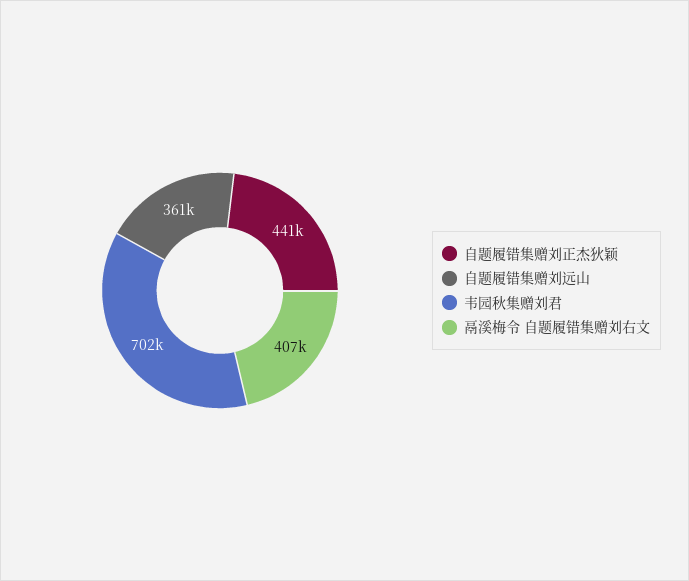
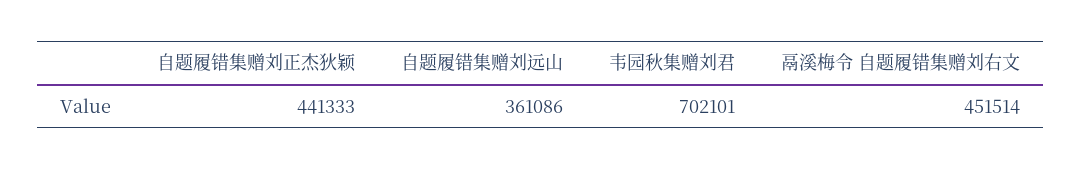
鬲溪梅令 自题履错集赠刘右文: 407000 -> 451514

